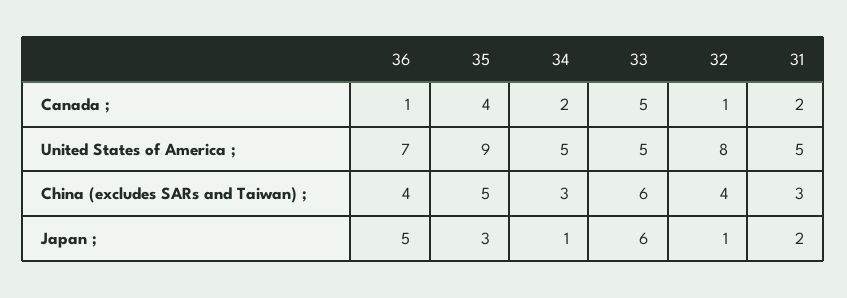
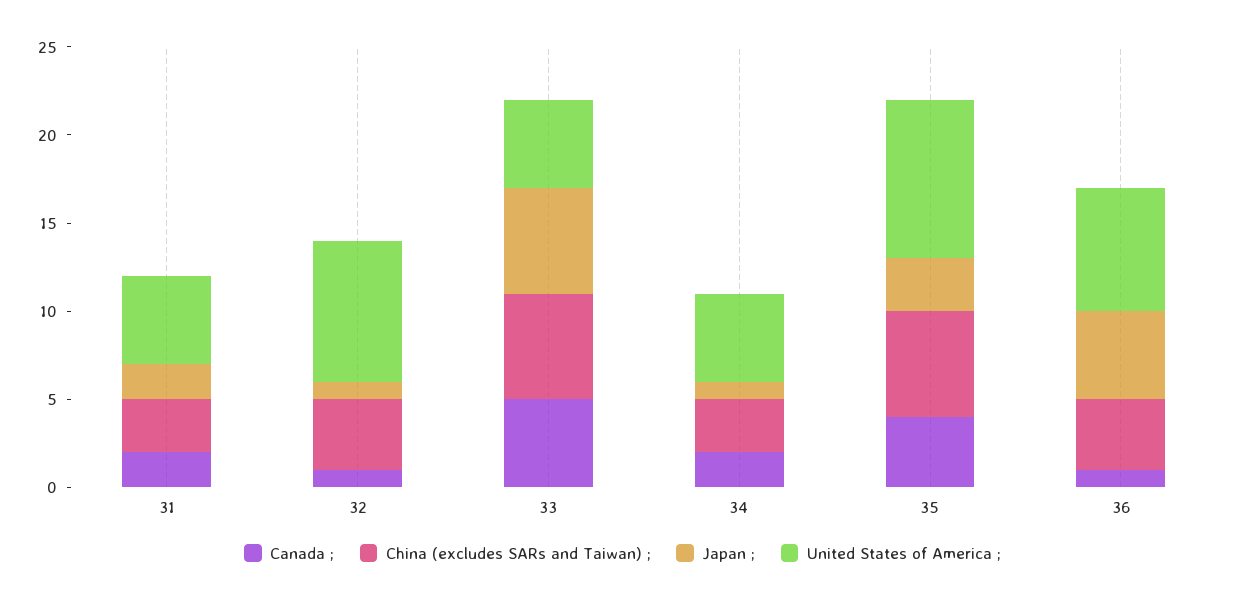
China (excludes SARs and Taiwan) ;, 35: 5 -> 6

